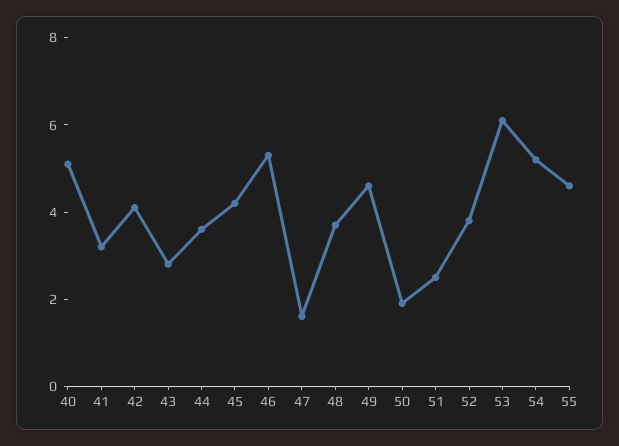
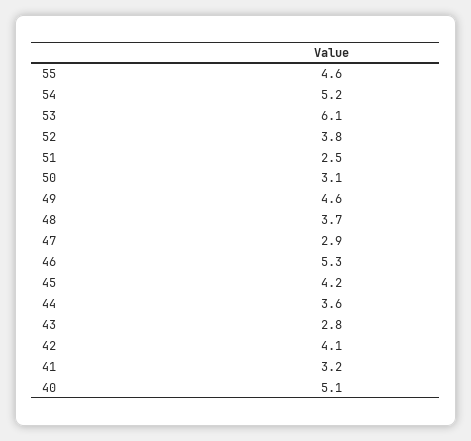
47: 1.5 -> 2.9
50: 2 -> 3.1

